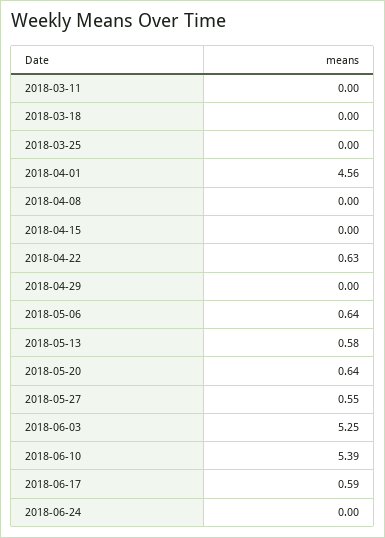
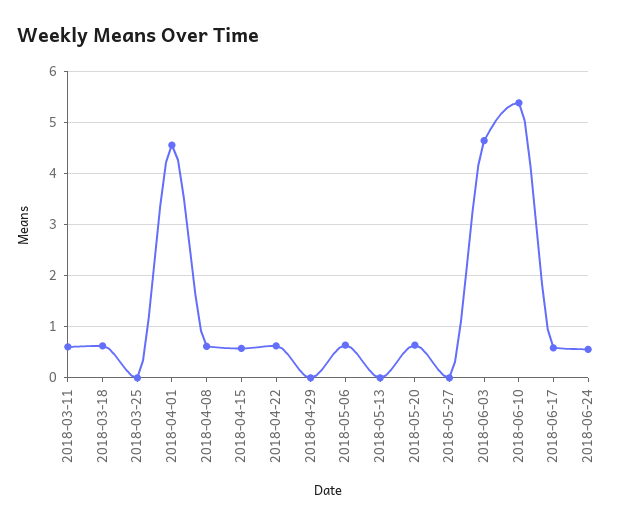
2018-03-11: 0 -> 0.6
2018-03-18: 0 -> 0.6
2018-04-08: 0 -> 0.6
2018-04-15: 0 -> 0.6
2018-05-13: 0.58 -> 0
2018-05-27: 0.55 -> 0
2018-06-03: 5.25 -> 4.6
2018-06-24: 0 -> 0.6

